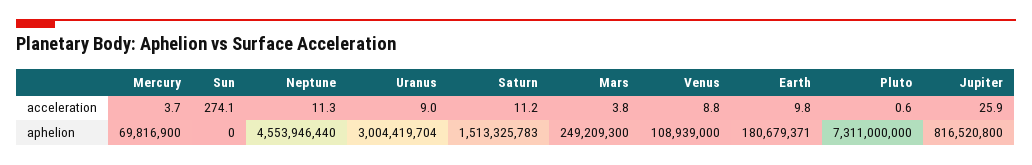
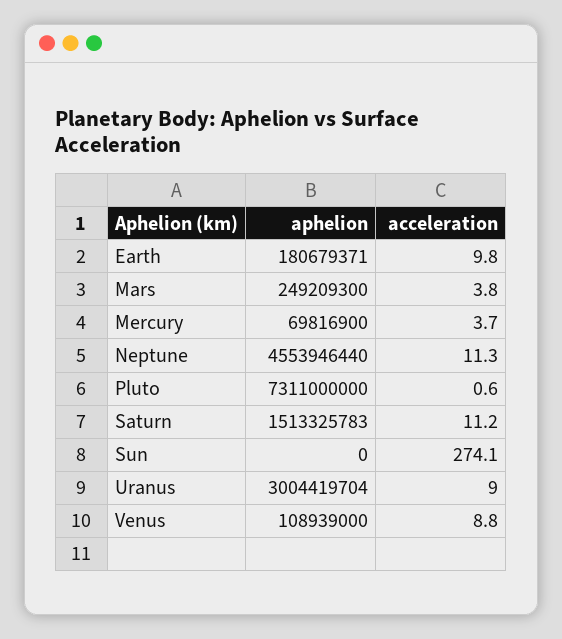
Jupiter, acceleration: 25.9 -> none
Jupiter, aphelion: 816520800 -> none

